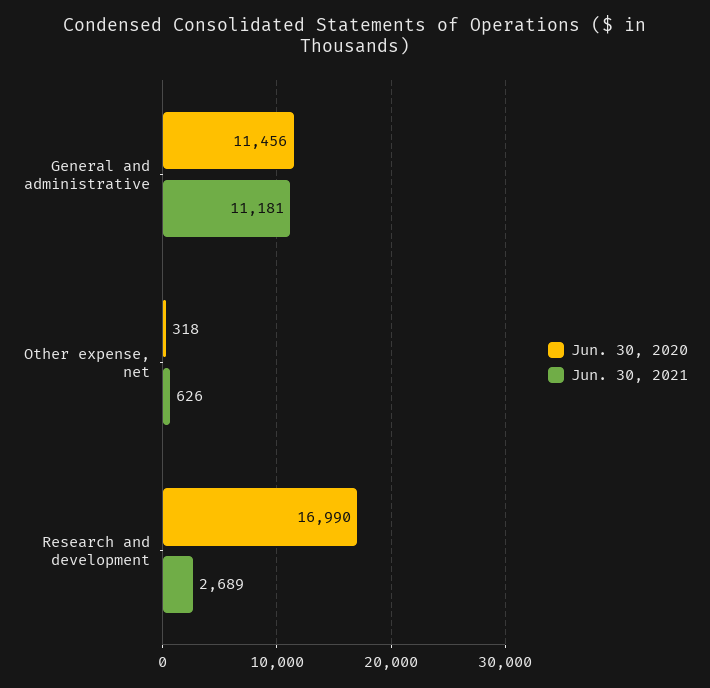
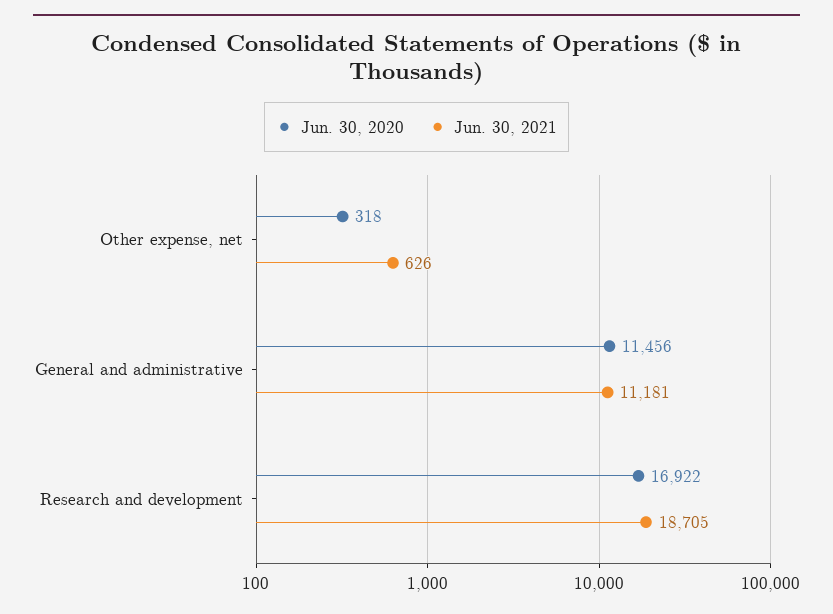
Jun. 30, 2020, Research and development: 16990 -> 16922
Jun. 30, 2021, Research and development: 2689 -> 18705

